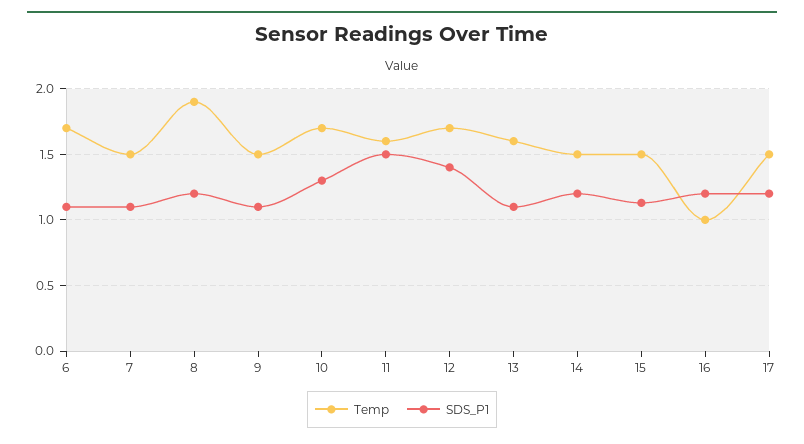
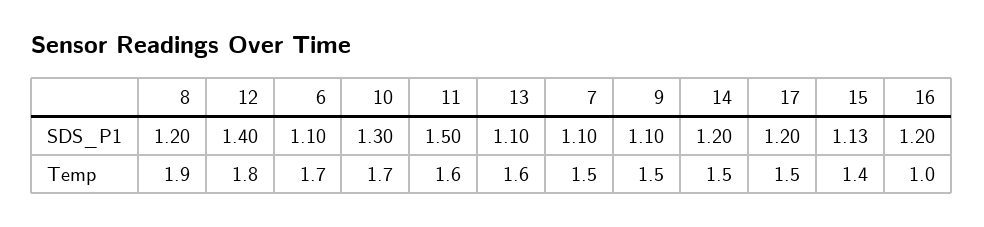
Temp, 12: 1.7 -> 1.8
Temp, 15: 1.5 -> 1.4

